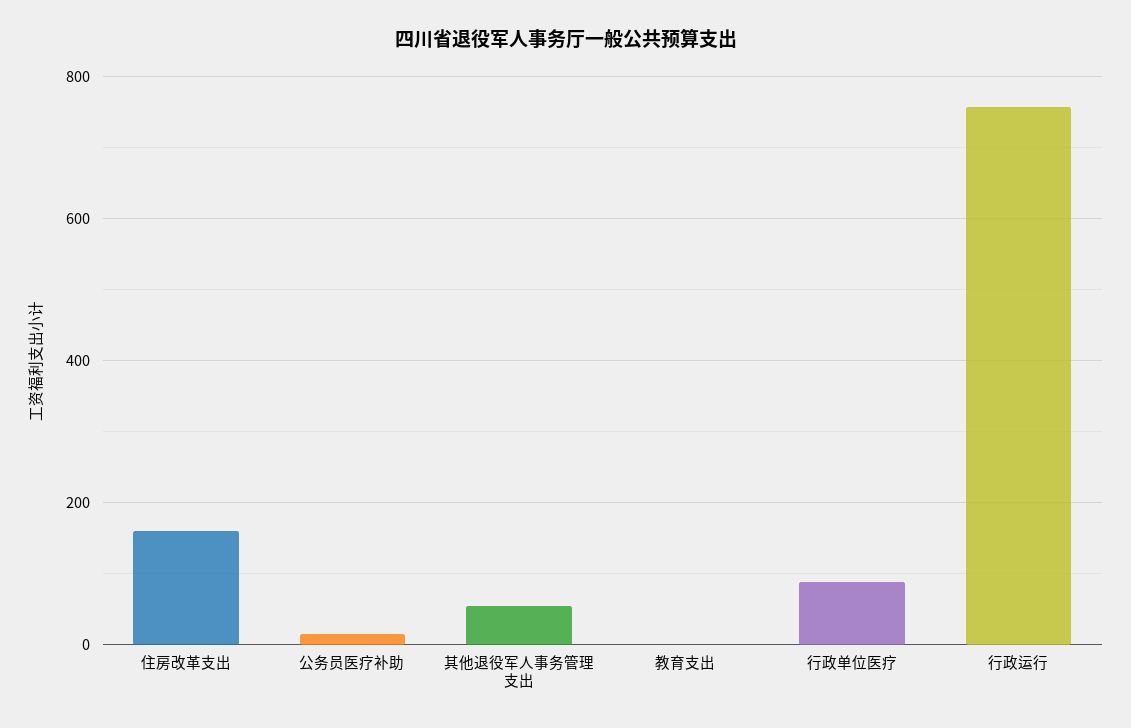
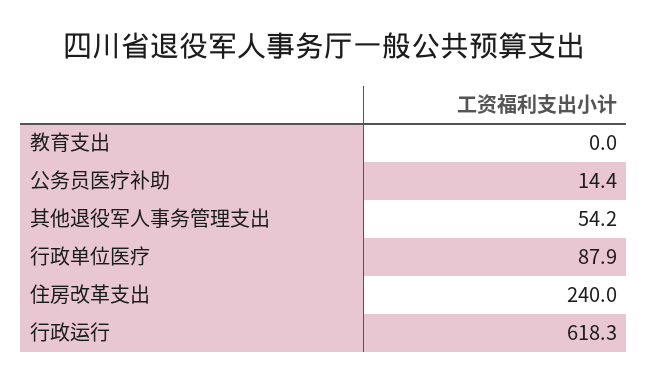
住房改革支出: 160 -> 240
行政运行: 760 -> 618.3

